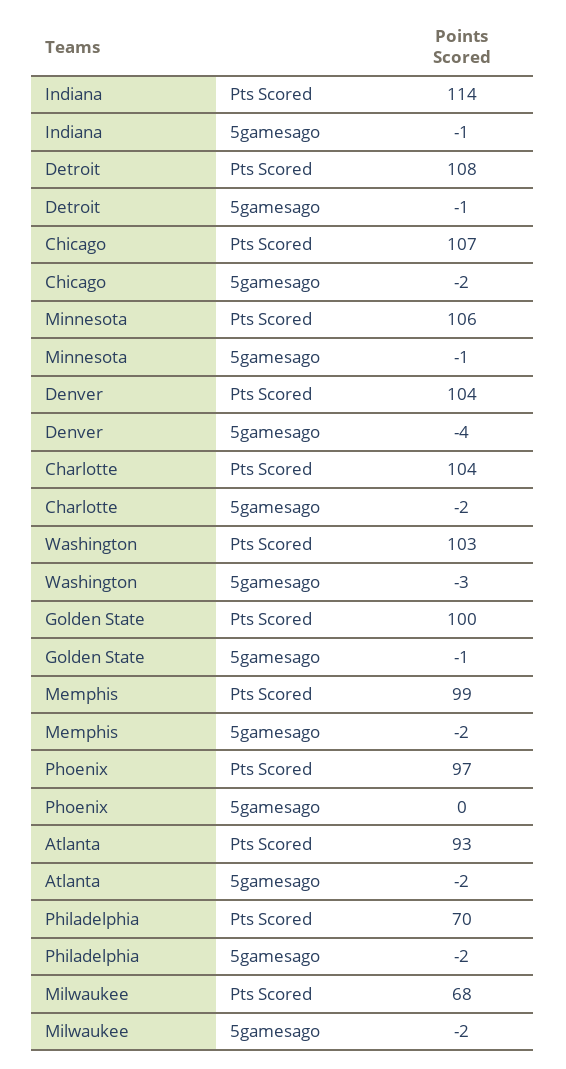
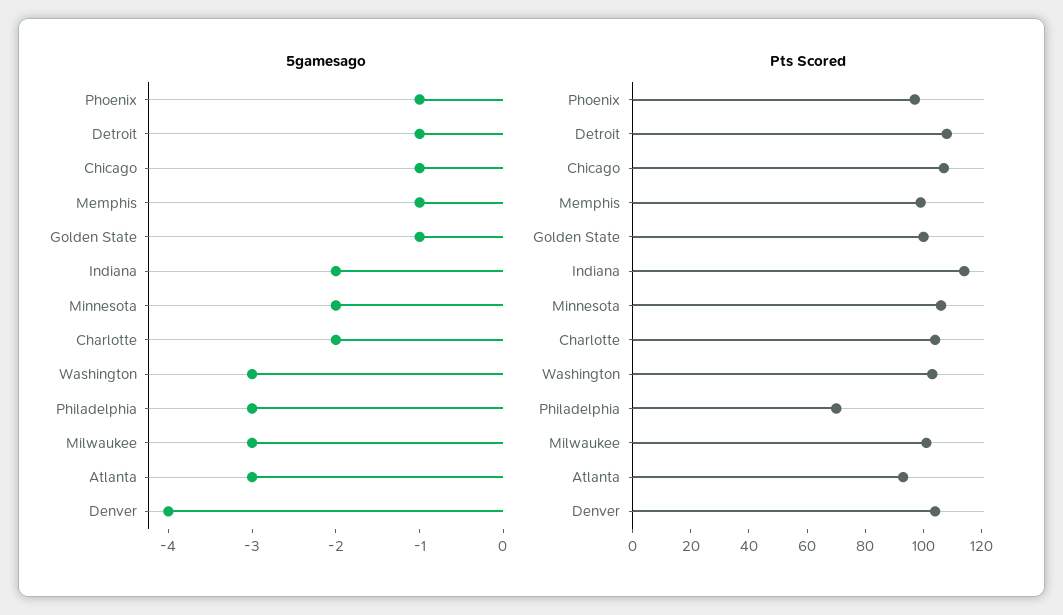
5gamesago, Indiana: -1 -> -2
5gamesago, Chicago: -2 -> -1
5gamesago, Minnesota: -1 -> -2
5gamesago, Memphis: -2 -> -1
5gamesago, Phoenix: 0 -> -1
5gamesago, Atlanta: -2 -> -3
5gamesago, Philadelphia: -2 -> -3
Pts Scored, Milwaukee: 68 -> 100
5gamesago, Milwaukee: -2 -> -3

